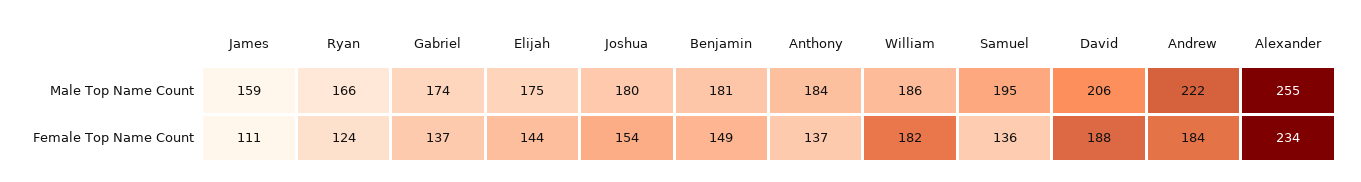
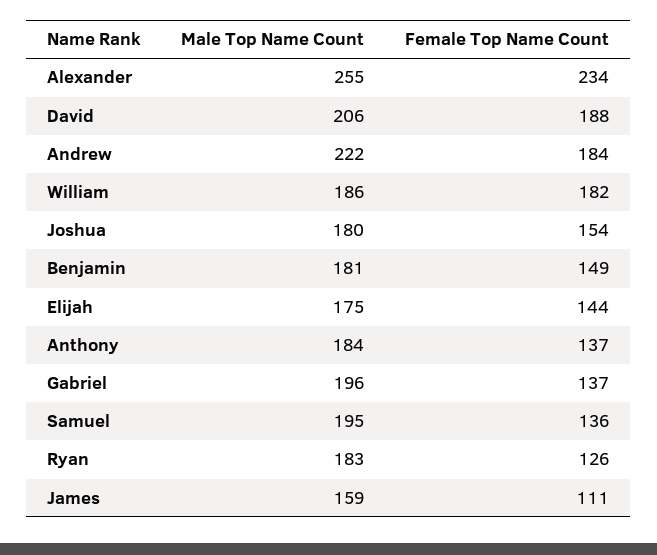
Ryan, Male Top Name Count: 166 -> 183
Gabriel, Male Top Name Count: 174 -> 196
Ryan, Female Top Name Count: 124 -> 126

